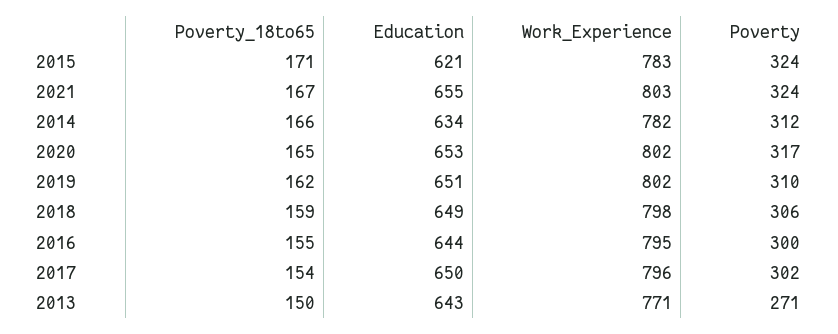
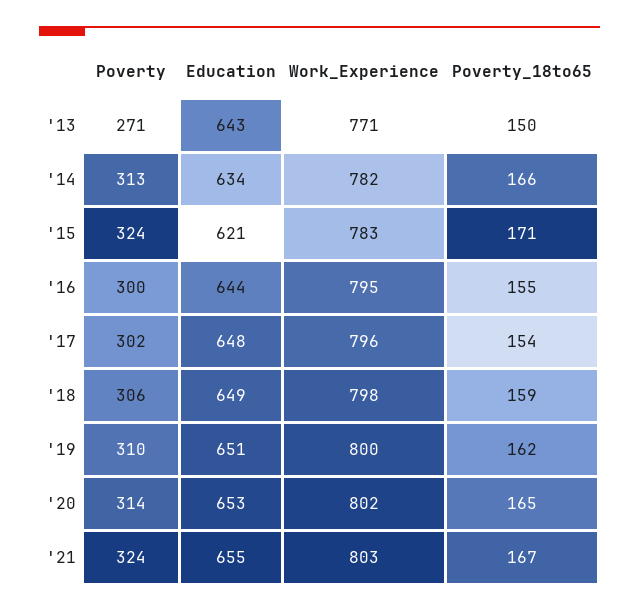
Poverty, 2014: 312 -> 313
Poverty, 2020: 317 -> 314
Work_Experience, 2019: 802 -> 800
Education, 2017: 650 -> 648

